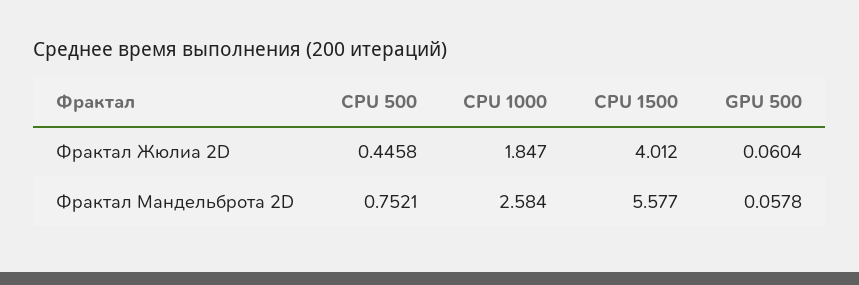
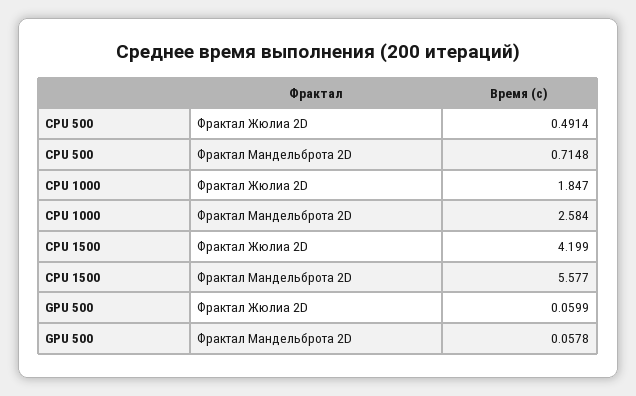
CPU 500, Фрактал Жюлиа 2D: 0.4458 -> 0.4914
CPU 1500, Фрактал Жюлиа 2D: 4.012 -> 4.199
GPU 500, Фрактал Жюлиа 2D: 0.0604 -> 0.0599
CPU 500, Фрактал Мандельброта 2D: 0.7521 -> 0.7148

